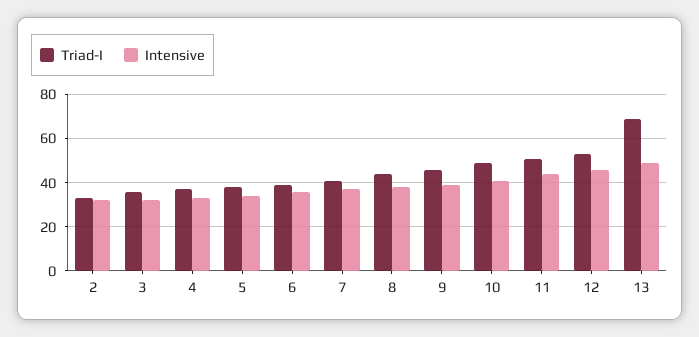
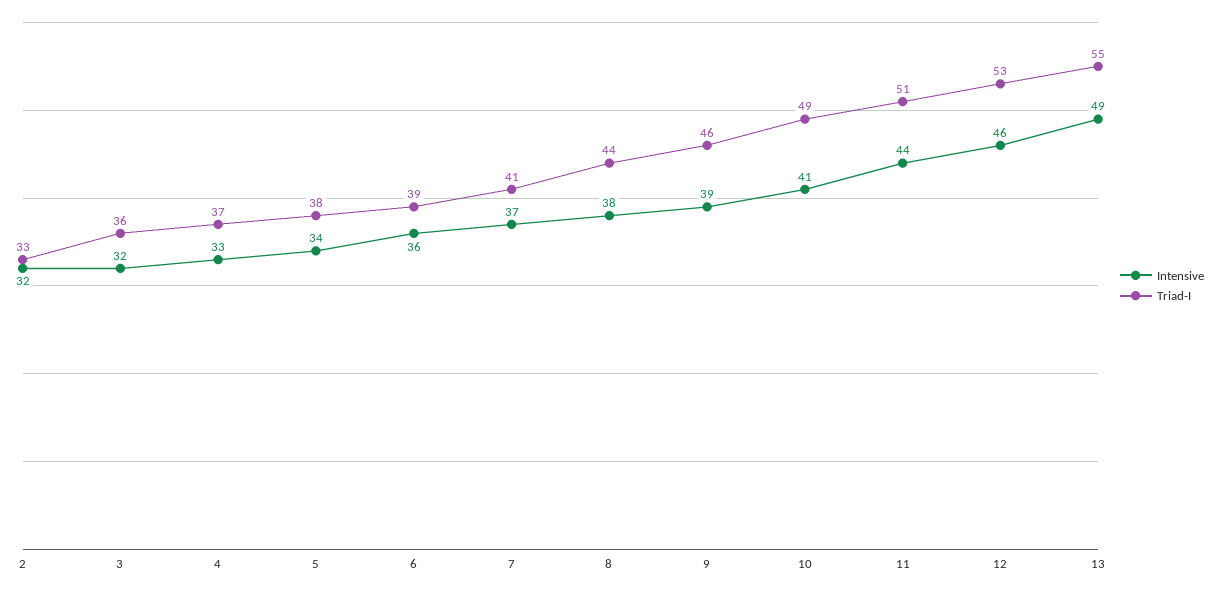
Triad-I, 13: 70 -> 55

